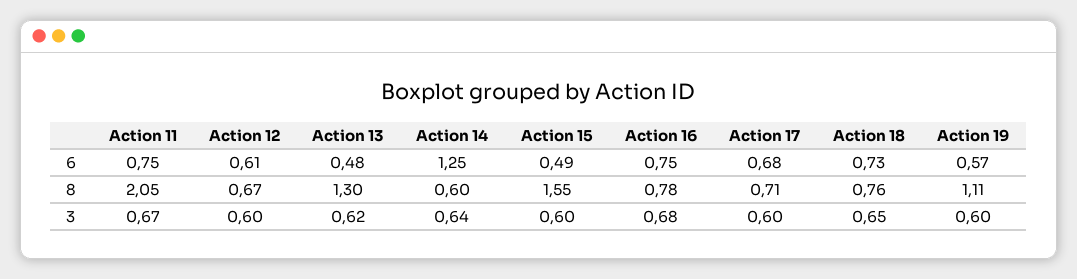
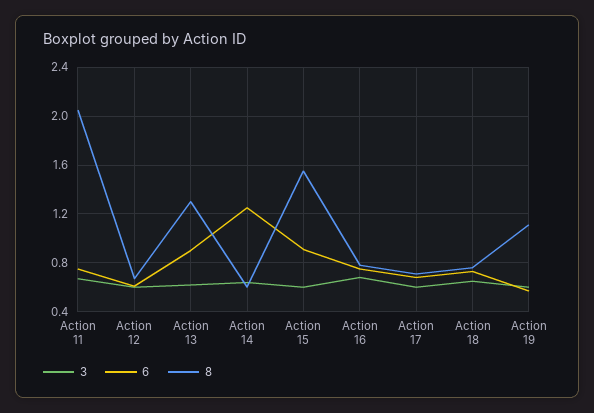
6, Action 13: 0.48 -> 0.9
6, Action 15: 0.49 -> 0.9

